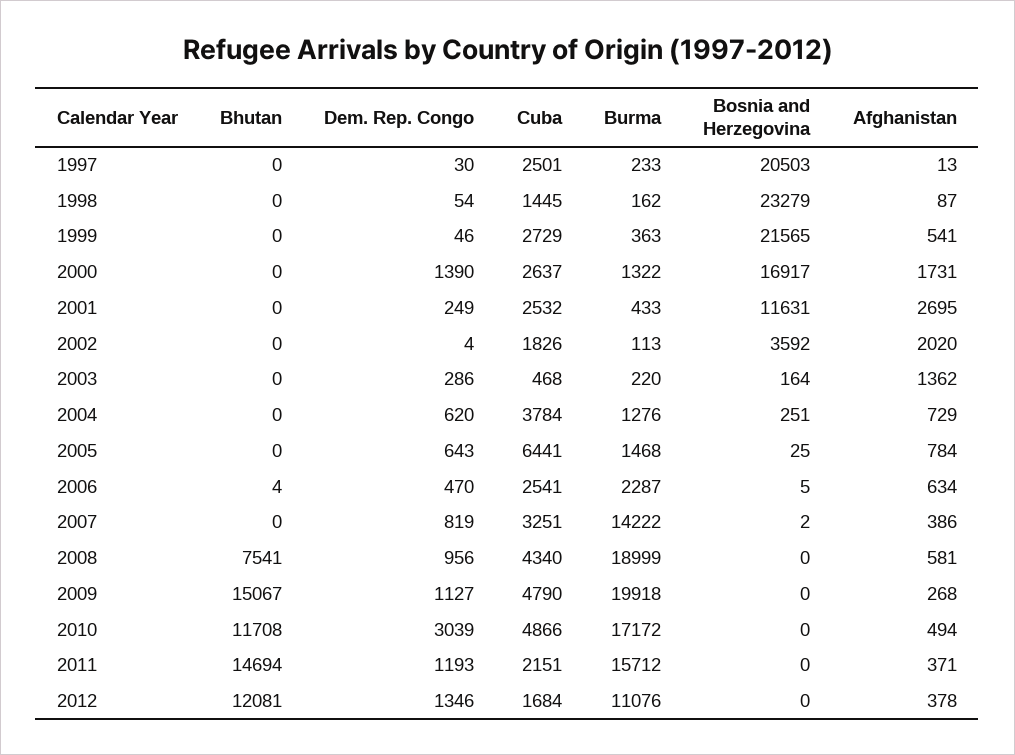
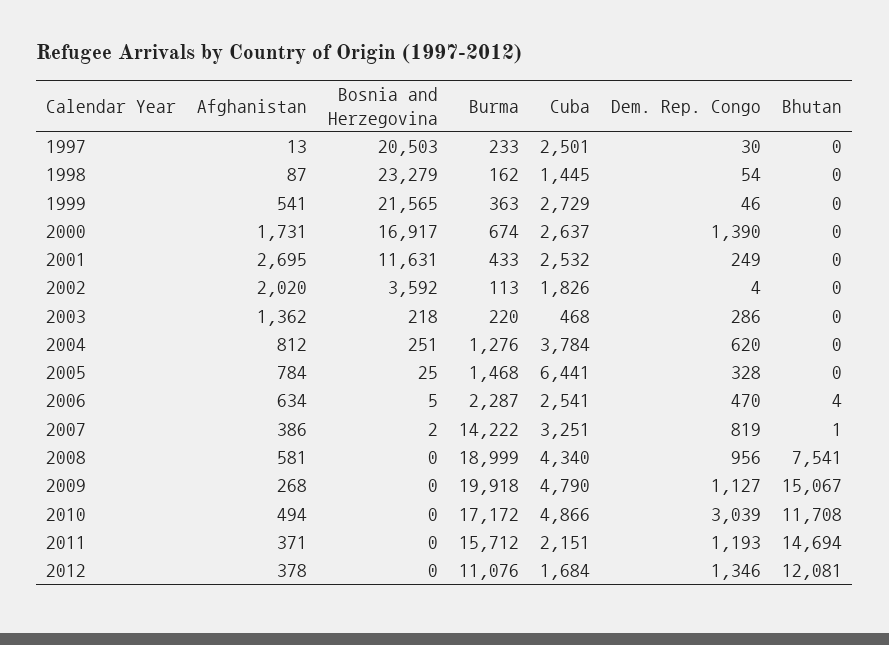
Burma, 2000: 1322 -> 674
Bosnia and Herzegovina, 2003: 164 -> 218
Afghanistan, 2004: 729 -> 812
Dem. Rep. Congo, 2005: 643 -> 328
Bhutan, 2007: 0 -> 1

